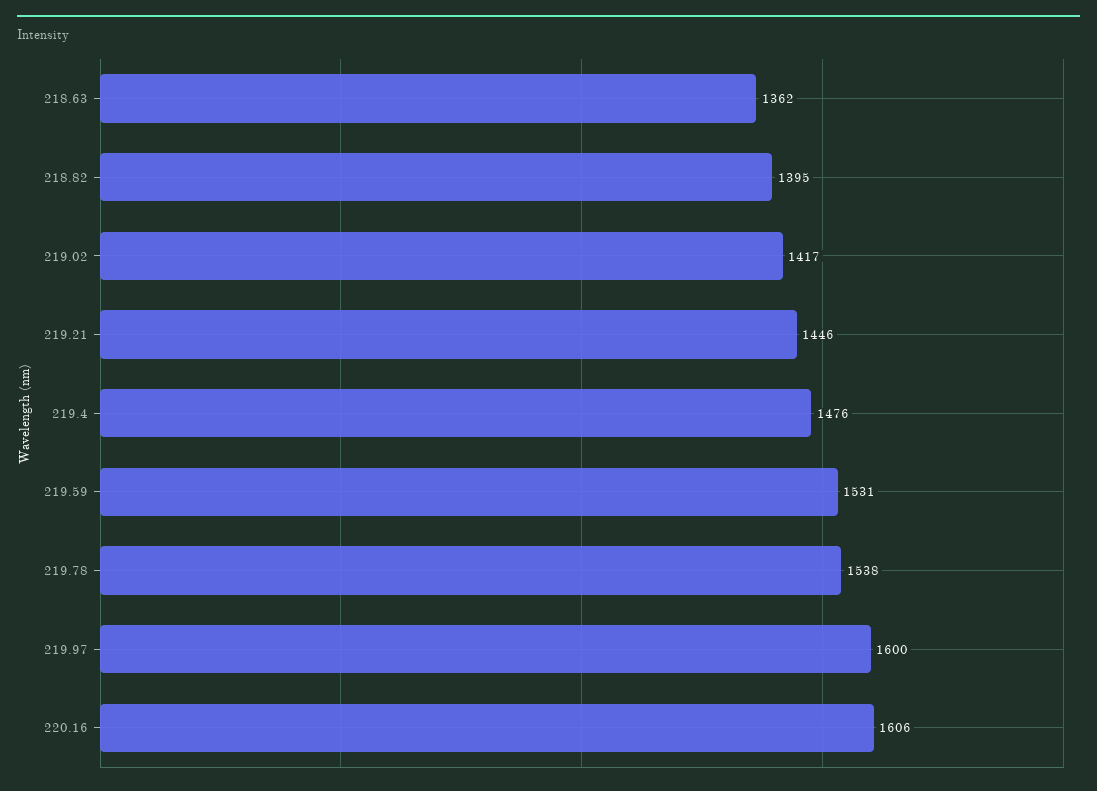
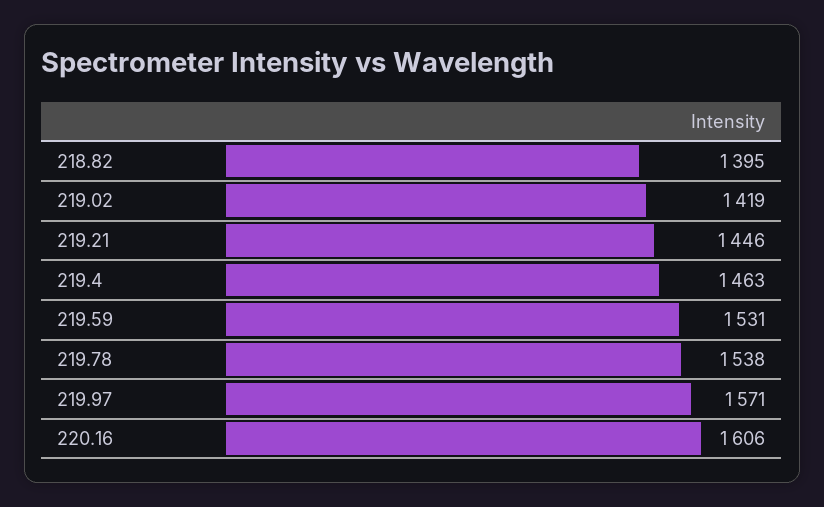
218.63: 1362 -> none
219.02: 1417 -> 1419
219.4: 1476 -> 1463
219.97: 1600 -> 1571

